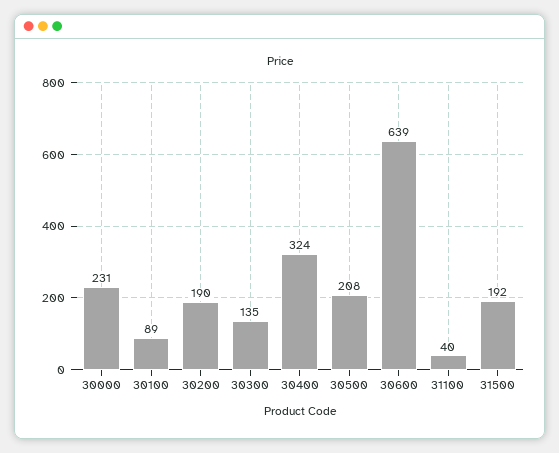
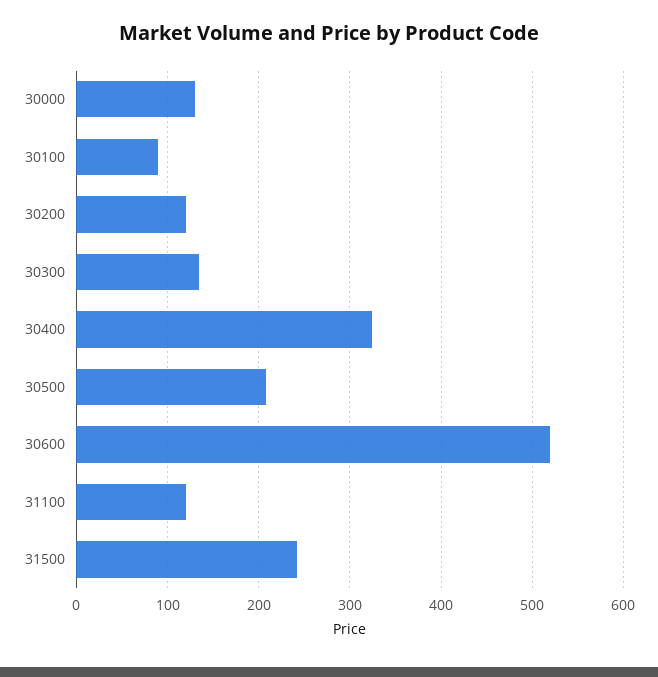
30000: 231 -> 130
30200: 190 -> 120
30600: 639 -> 520
31100: 40 -> 120
31500: 192 -> 240

